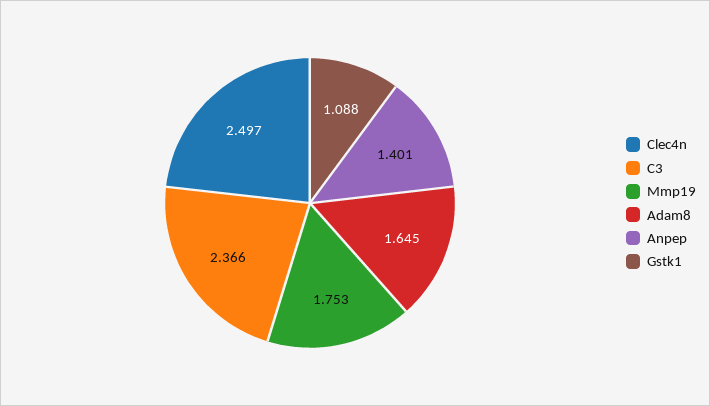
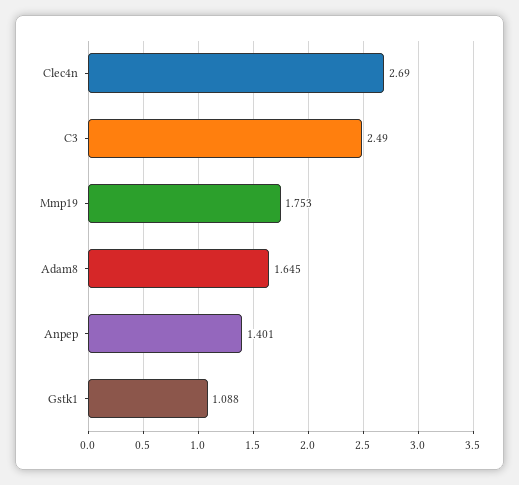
Clec4n: 2.497 -> 2.69
C3: 2.366 -> 2.49

